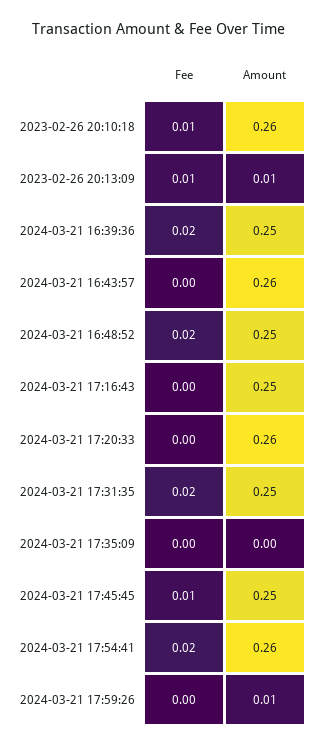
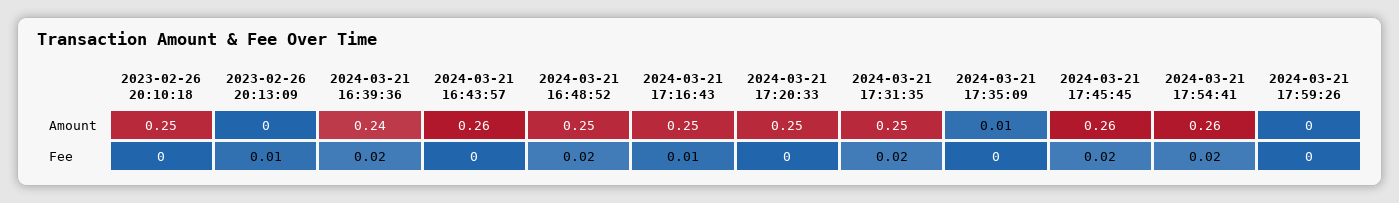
Fee, 2023-02-26 20:10:18: 0.01 -> 0
Amount, 2023-02-26 20:10:18: 0.26 -> 0.25
Amount, 2023-02-26 20:13:09: 0.01 -> 0
Amount, 2024-03-21 16:39:36: 0.25 -> 0.24
Fee, 2024-03-21 17:16:43: 0 -> 0.01
Amount, 2024-03-21 17:20:33: 0.26 -> 0.25
Amount, 2024-03-21 17:35:09: 0 -> 0.01
Fee, 2024-03-21 17:45:45: 0.01 -> 0.02
Amount, 2024-03-21 17:45:45: 0.25 -> 0.26
Amount, 2024-03-21 17:59:26: 0.01 -> 0

